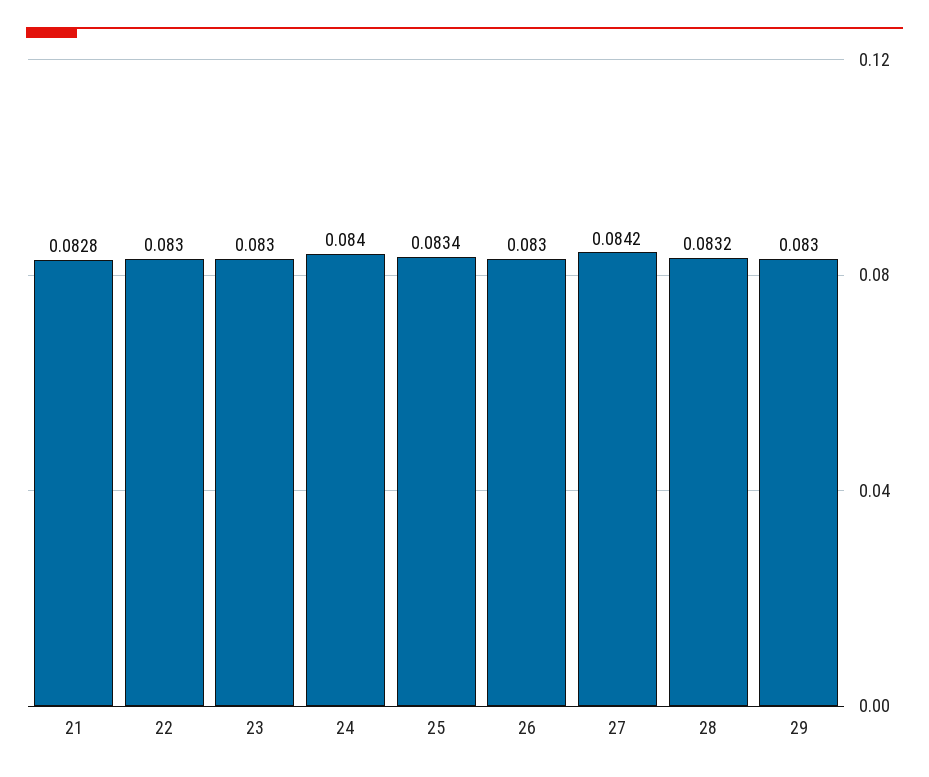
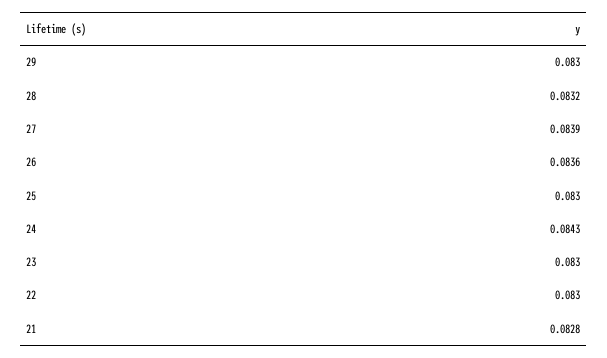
24: 0.084 -> 0.0843
25: 0.0834 -> 0.083
26: 0.083 -> 0.0836
27: 0.0842 -> 0.0839

